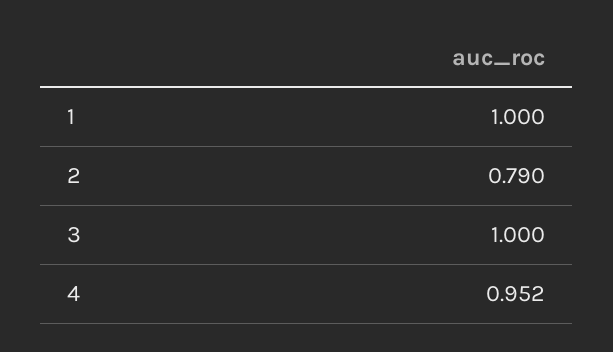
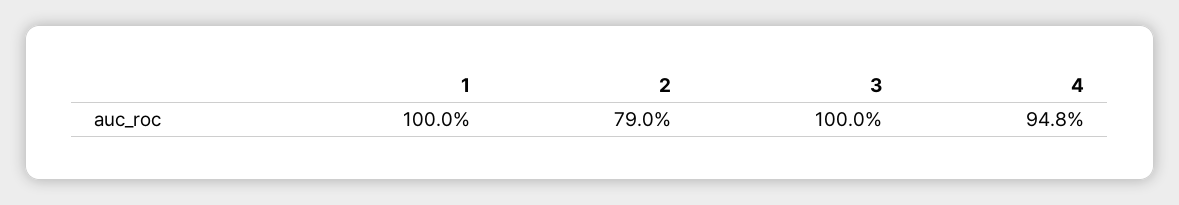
4: 0.952 -> 0.948

